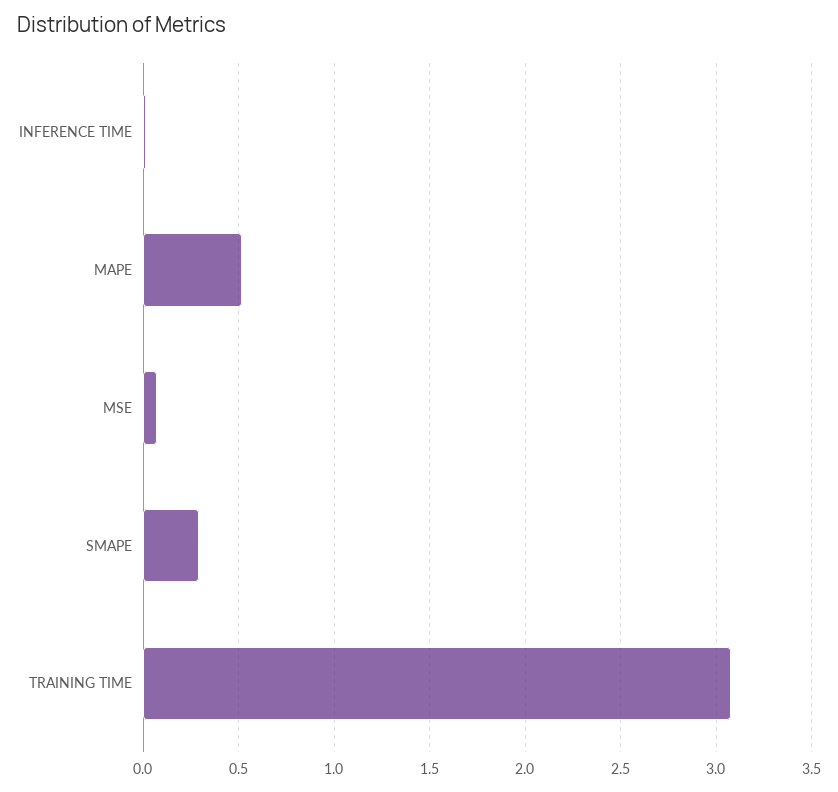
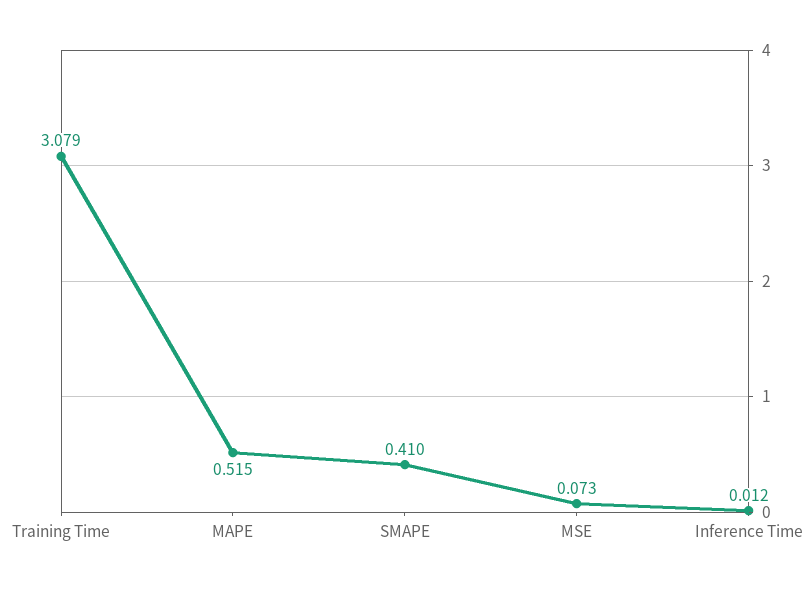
SMAPE: 0.3 -> 0.41

